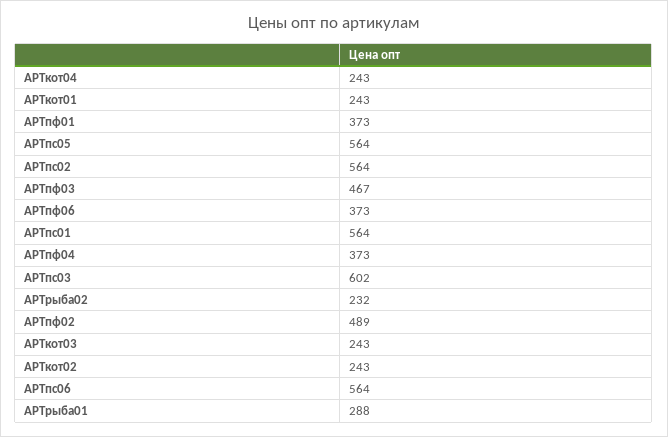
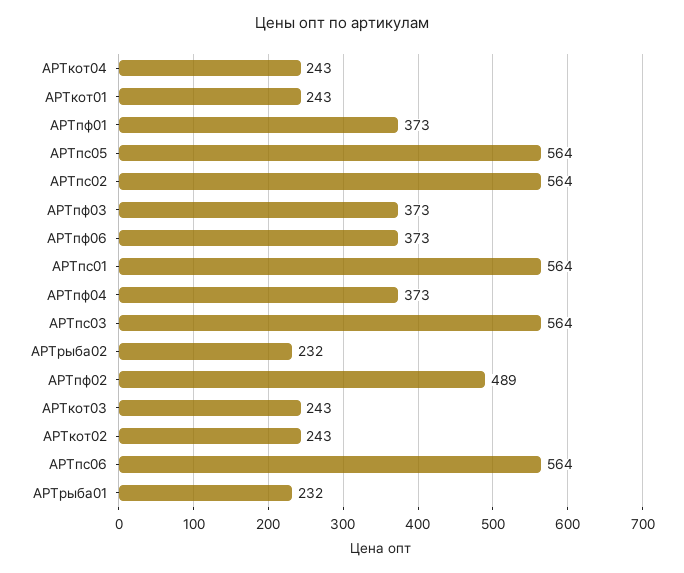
АРТпф03: 467 -> 373
АРТпс03: 602 -> 564
АРТрыба01: 288 -> 232

